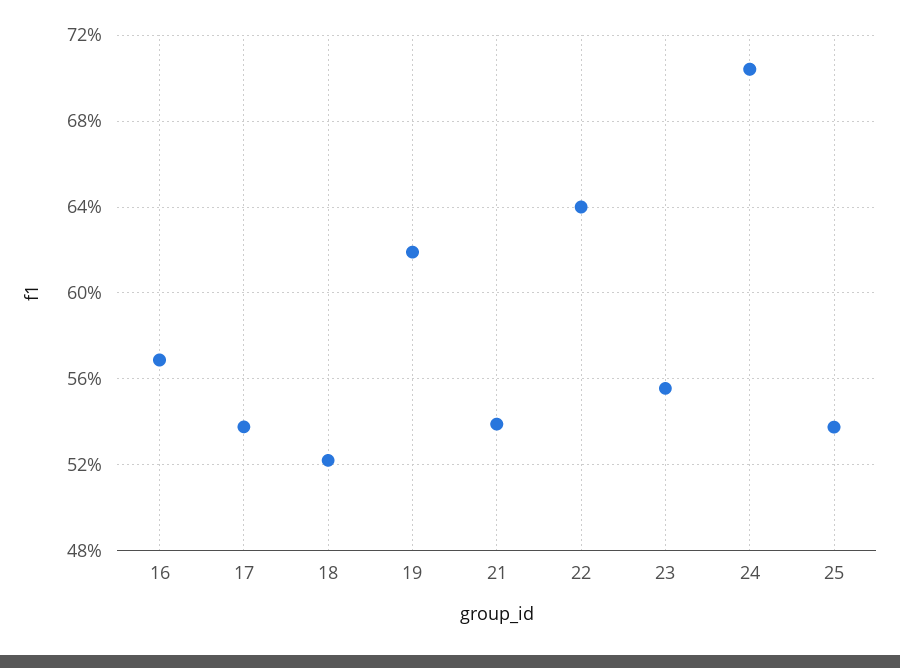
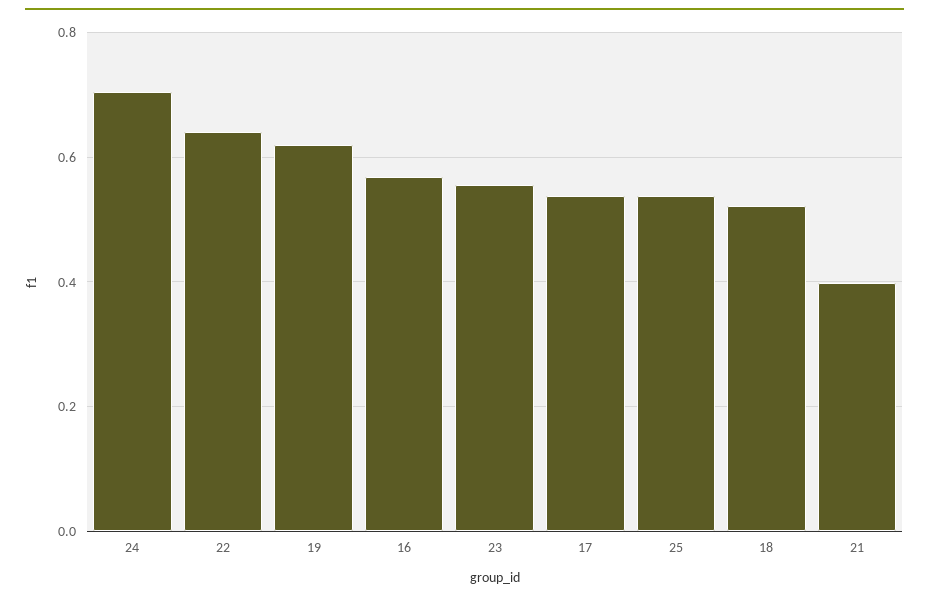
21: 0.54 -> 0.4

